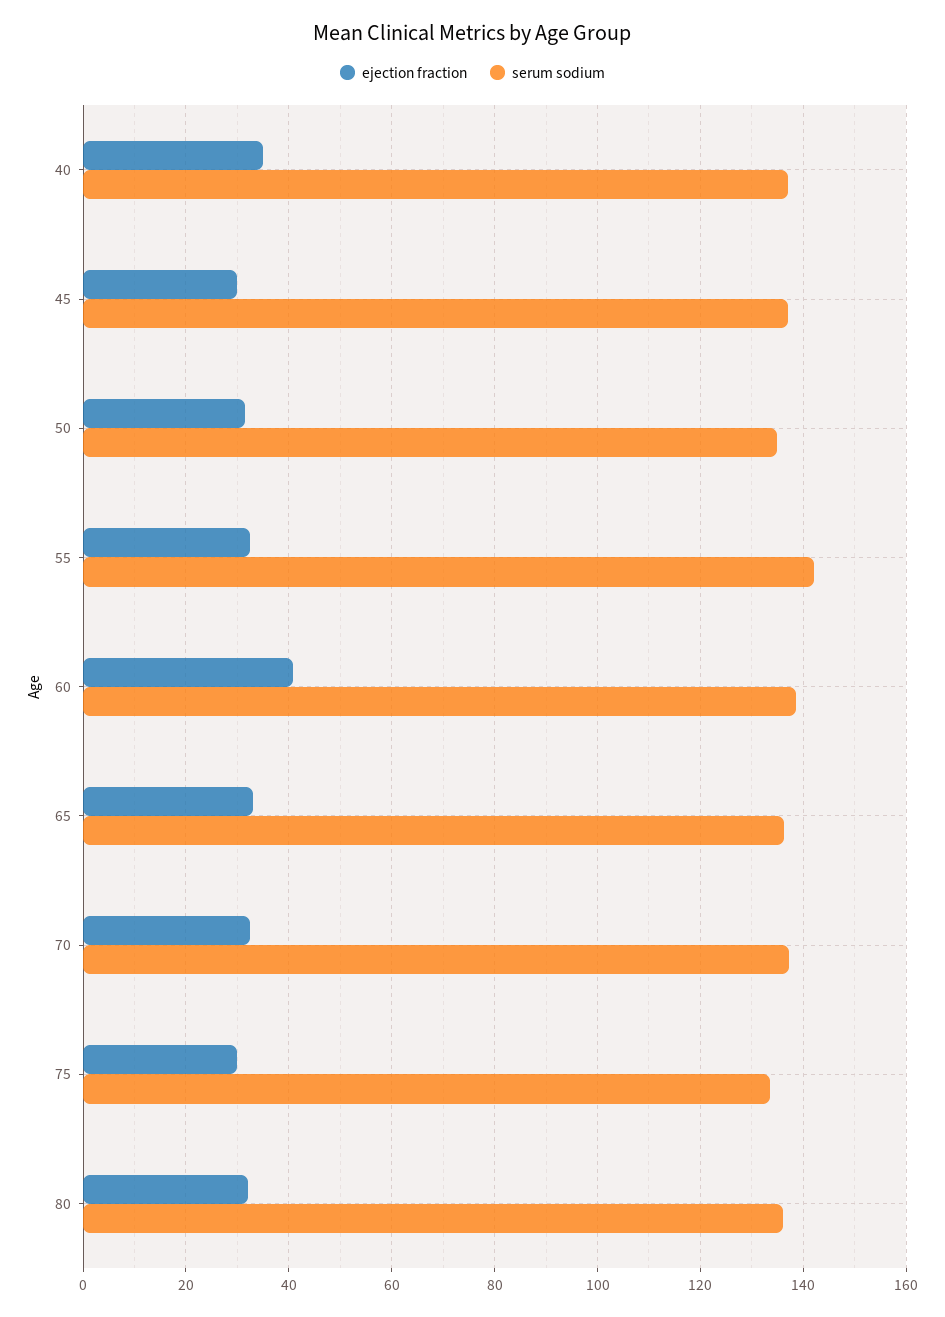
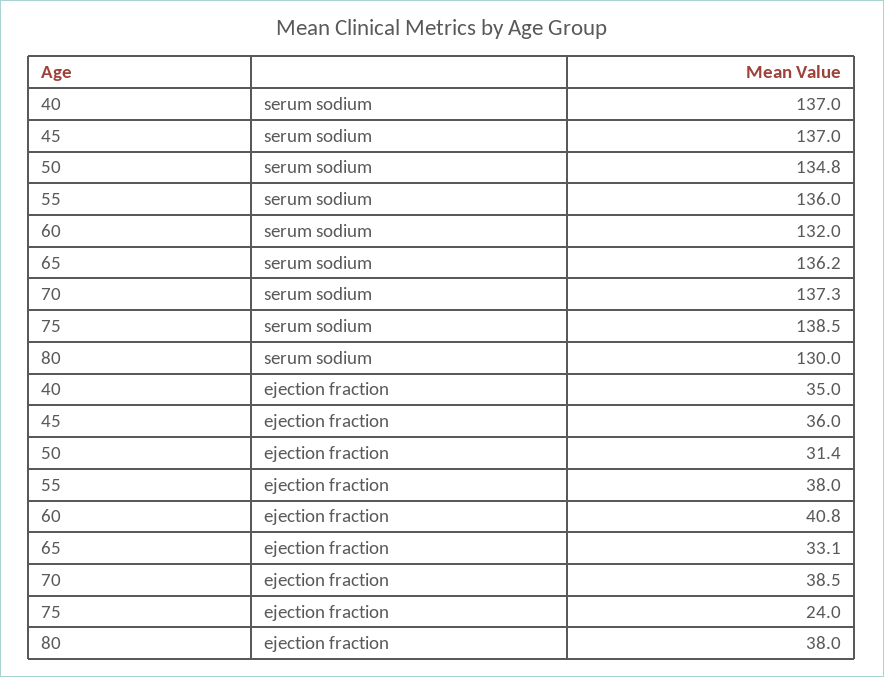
ejection fraction, 45: 30 -> 36
ejection fraction, 55: 32 -> 38
serum sodium, 55: 142 -> 136
serum sodium, 60: 138 -> 132
ejection fraction, 70: 32 -> 38.5
ejection fraction, 75: 30 -> 24
serum sodium, 75: 134 -> 138.5
ejection fraction, 80: 32 -> 38
serum sodium, 80: 136 -> 130

